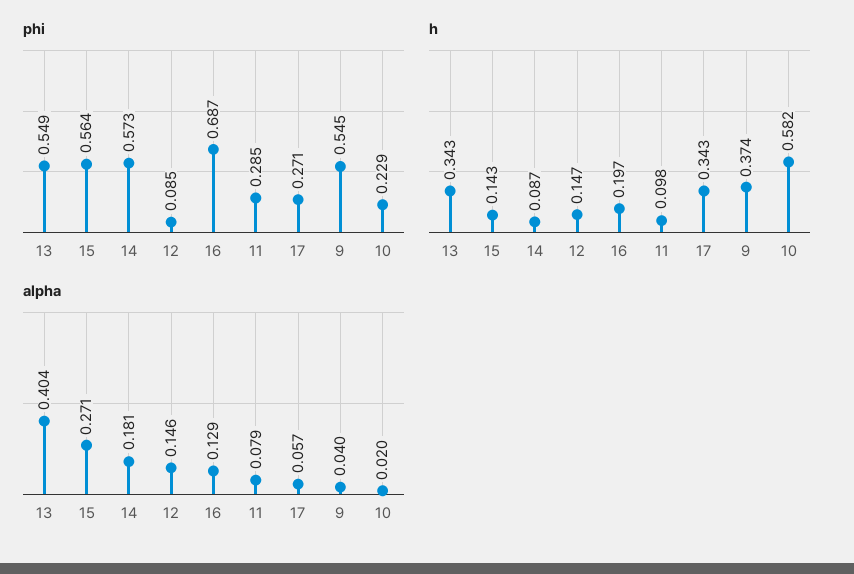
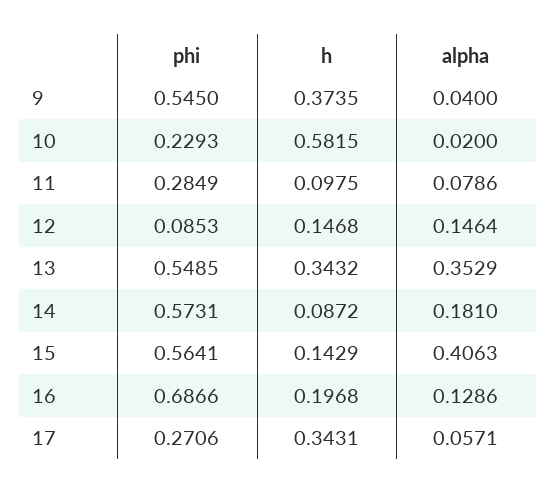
alpha, 13: 0.404 -> 0.3529
alpha, 15: 0.271 -> 0.4063

